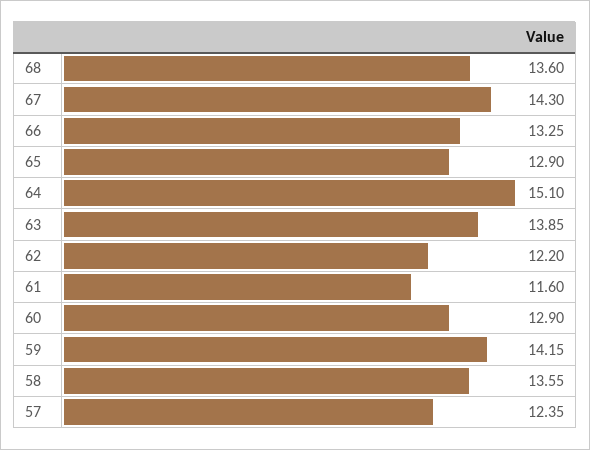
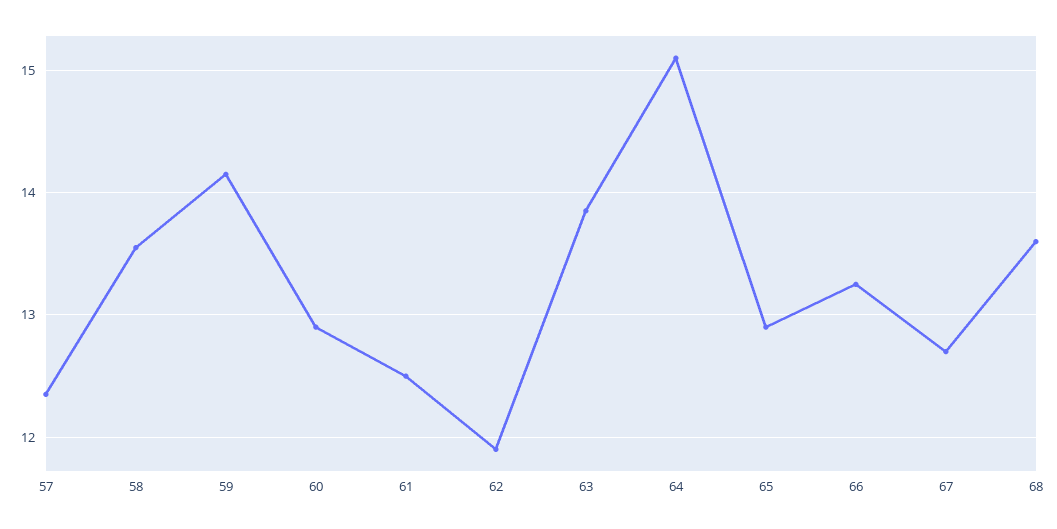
67: 14.3 -> 12.7
62: 12.2 -> 11.9
61: 11.6 -> 12.5

